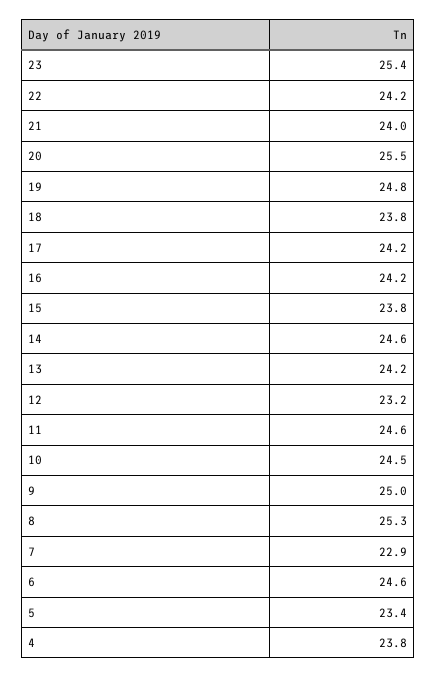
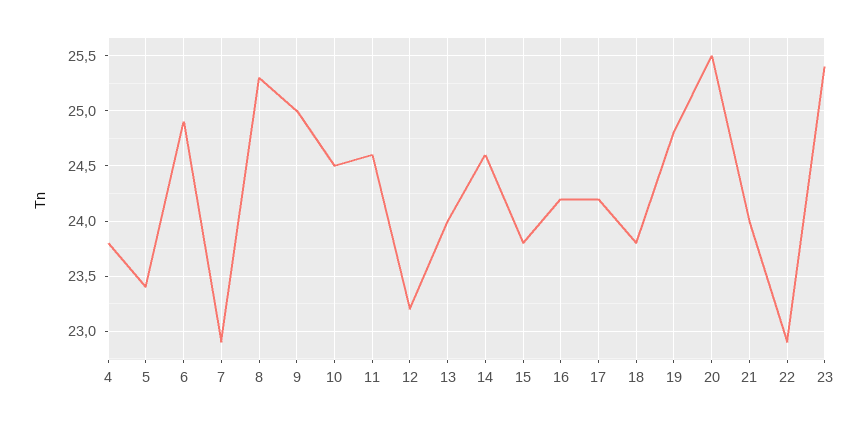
22: 24.2 -> 22.9
13: 24.2 -> 24
6: 24.6 -> 24.9

